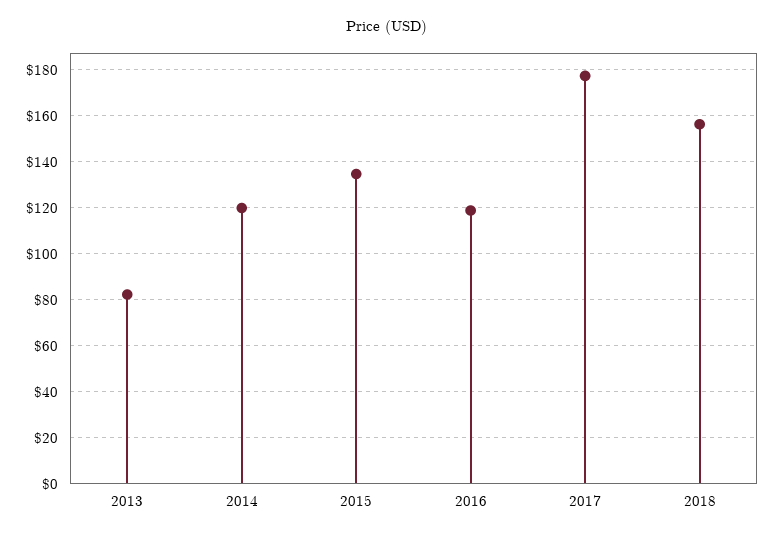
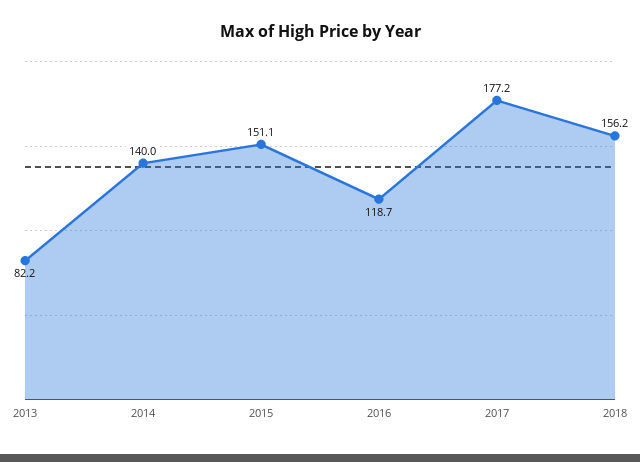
2014: 120 -> 140
2015: 135 -> 151.1

